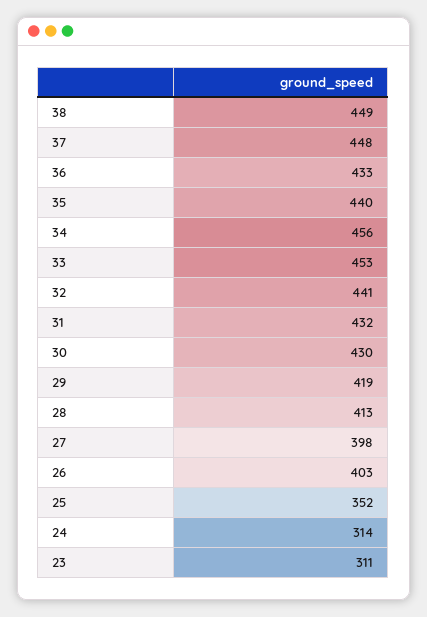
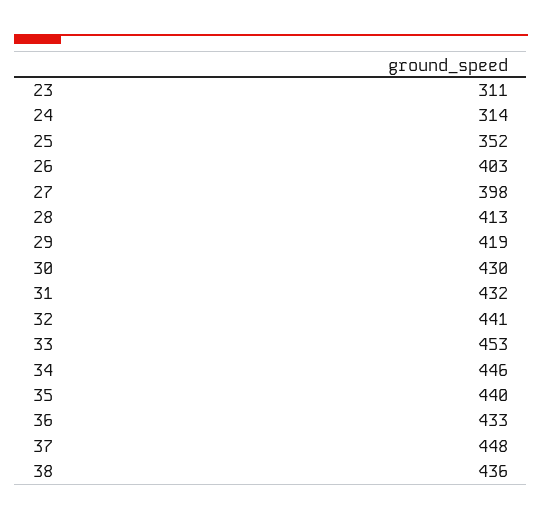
38: 449 -> 436
34: 456 -> 446

